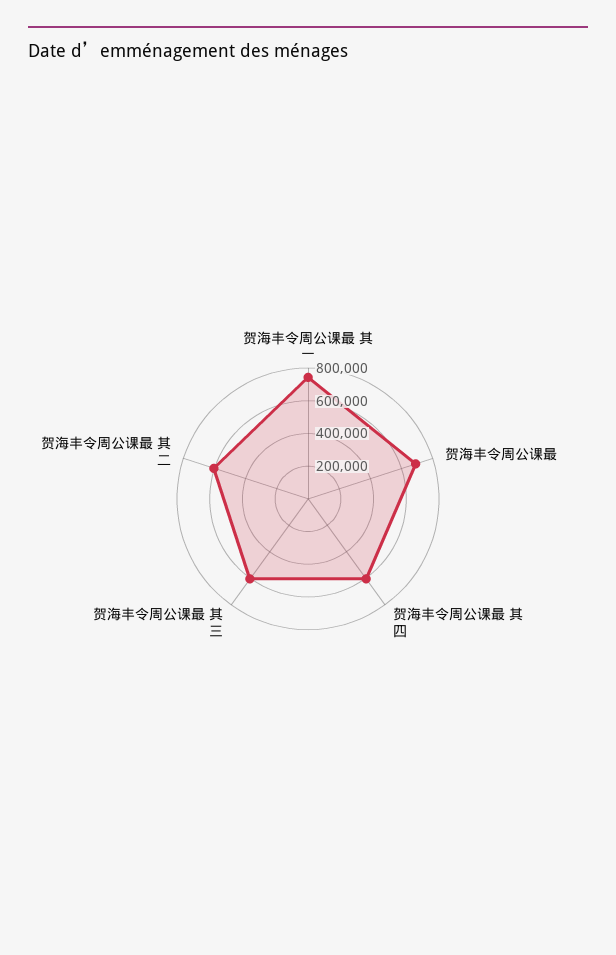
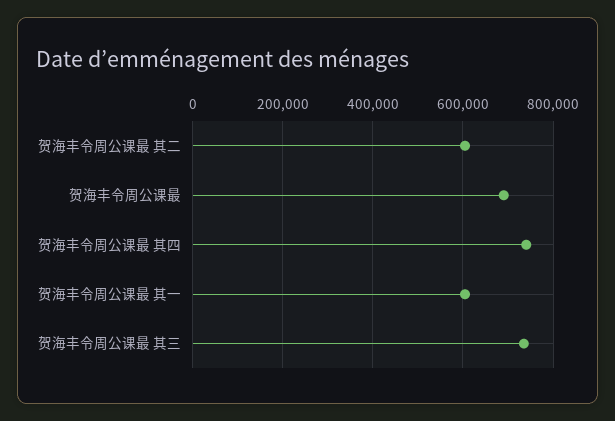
贺海丰令周公课最 其一: 750000 -> 600000
贺海丰令周公课最 其四: 600000 -> 740000
贺海丰令周公课最 其三: 600000 -> 740000

